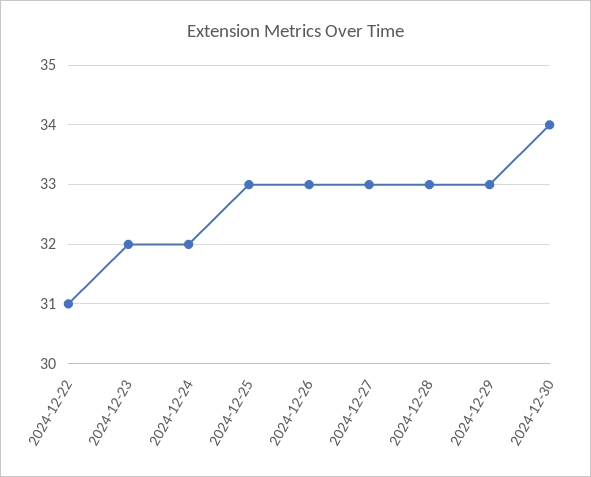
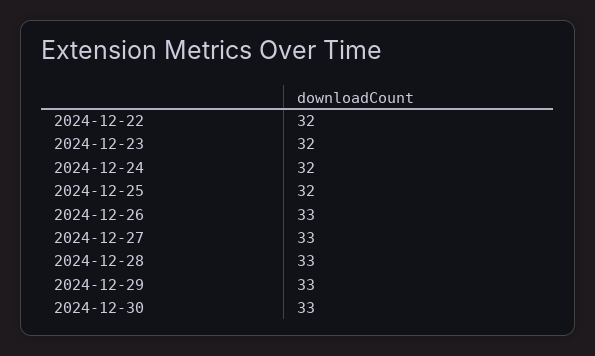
2024-12-22: 31 -> 32
2024-12-25: 33 -> 32
2024-12-30: 34 -> 33

